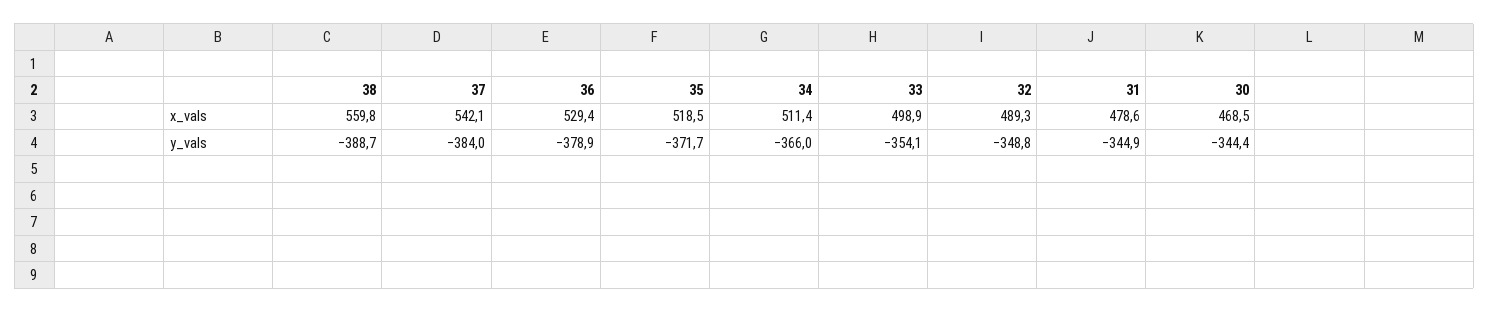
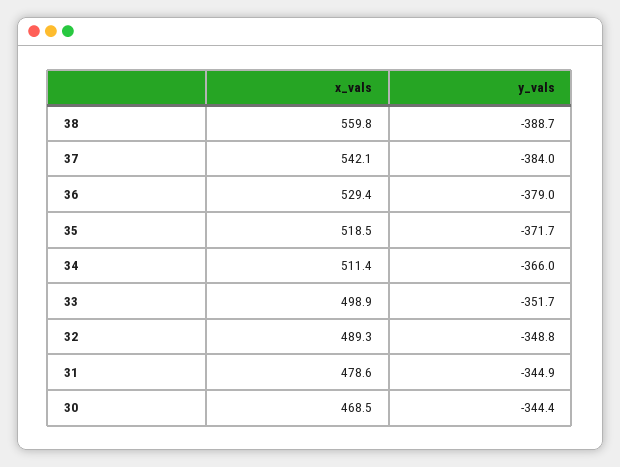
36, y_vals: -378.9 -> -379
33, y_vals: -354.1 -> -351.7

